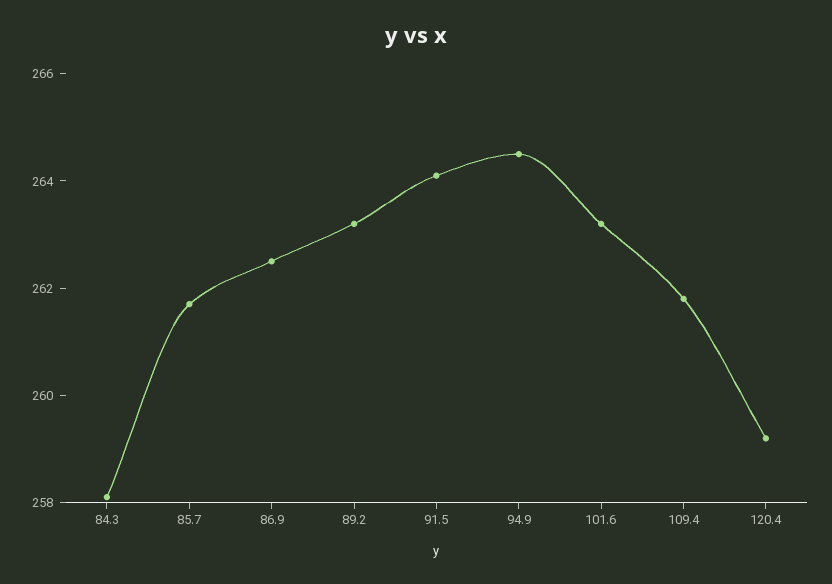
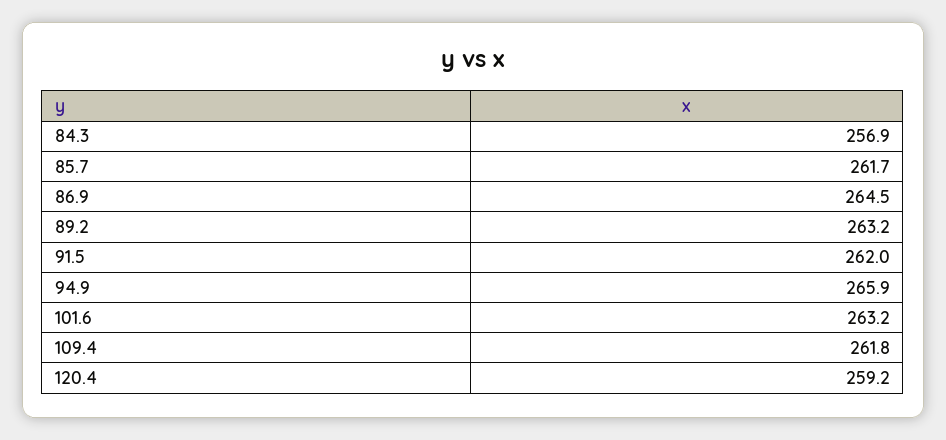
84.3: 258 -> 256.9
86.9: 262.5 -> 264.5
91.5: 264 -> 262
94.9: 264.5 -> 265.9

